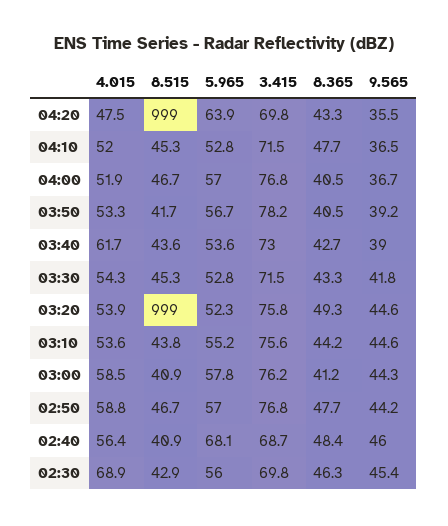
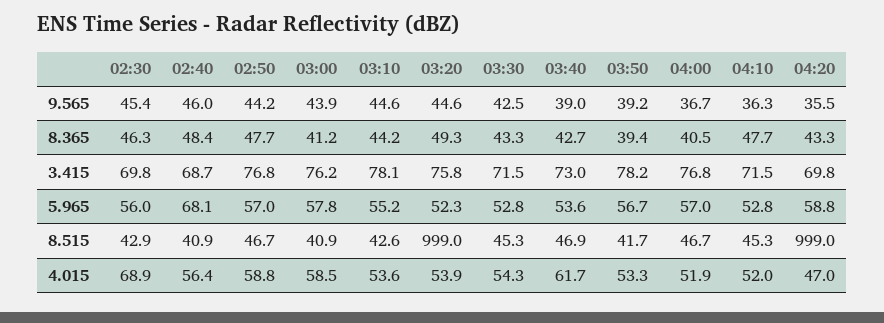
4.015, 04:20: 47.5 -> 47
5.965, 04:20: 63.9 -> 58.8
9.565, 04:10: 36.5 -> 36.3
8.365, 03:50: 40.5 -> 39.4
8.515, 03:40: 43.6 -> 46.9
9.565, 03:30: 41.8 -> 42.5
8.515, 03:10: 43.8 -> 42.6
3.415, 03:10: 75.6 -> 78.1
9.565, 03:00: 44.3 -> 43.9

